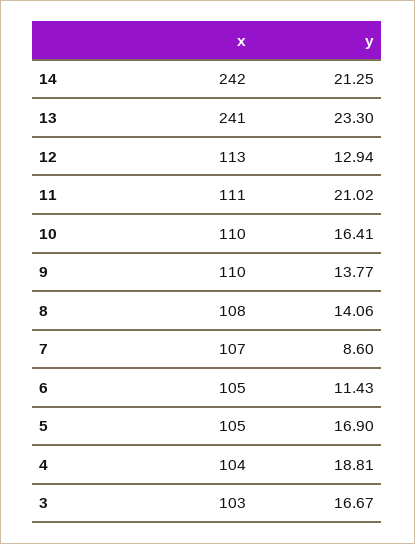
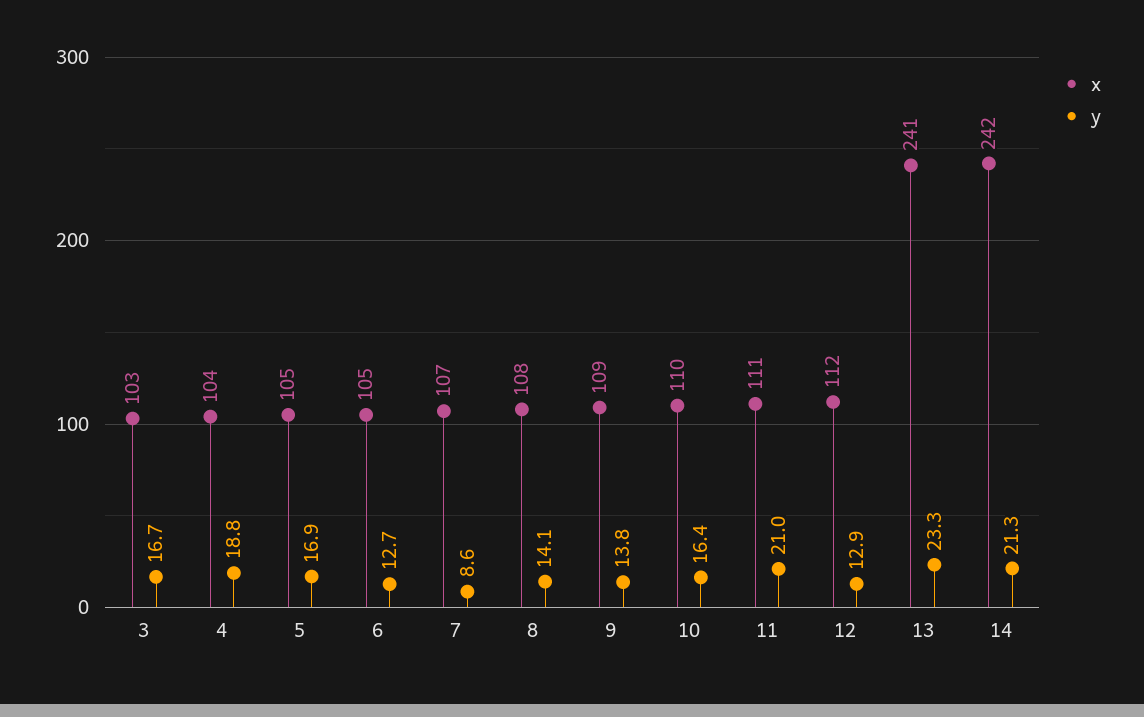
x, 12: 113 -> 112
x, 9: 110 -> 109
y, 6: 11.43 -> 12.7

